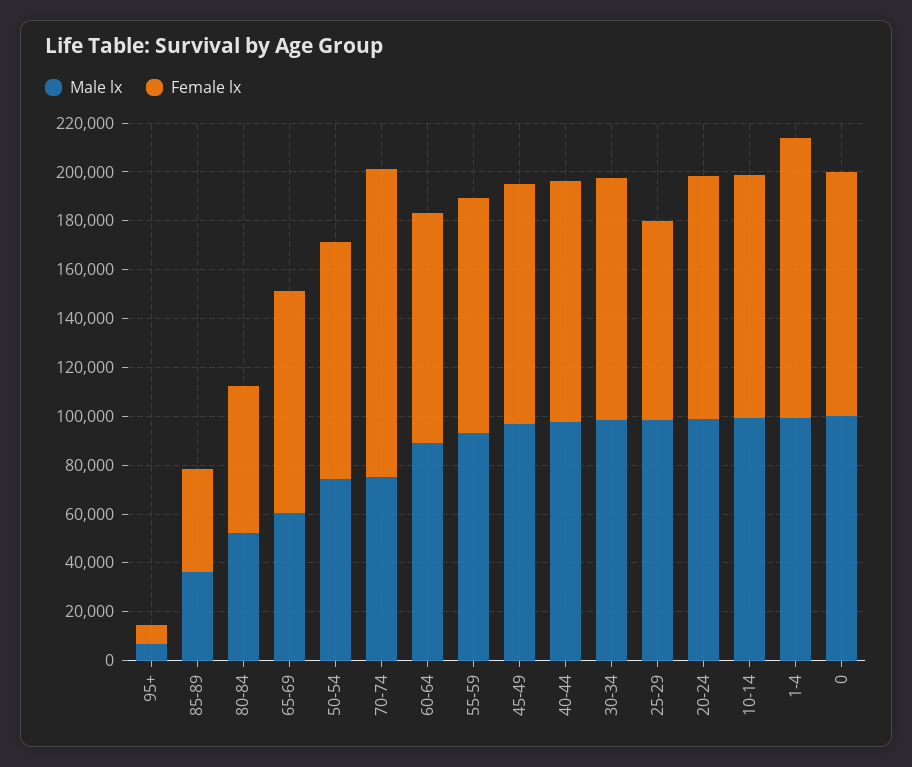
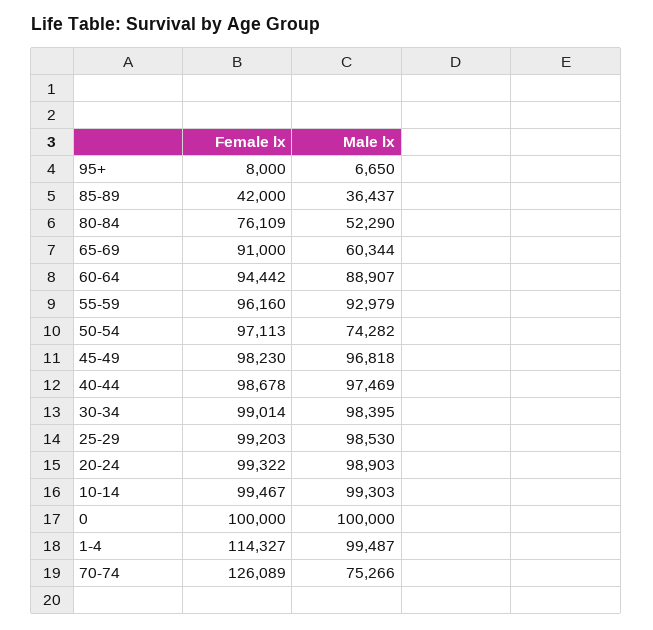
Female lx, 80-84: 60000 -> 76109
Female lx, 25-29: 80000 -> 99203

